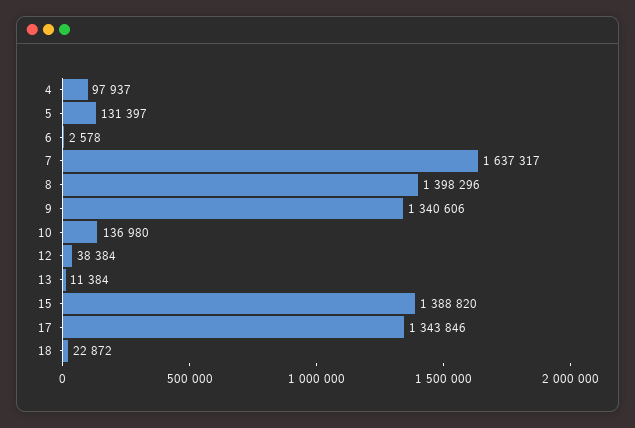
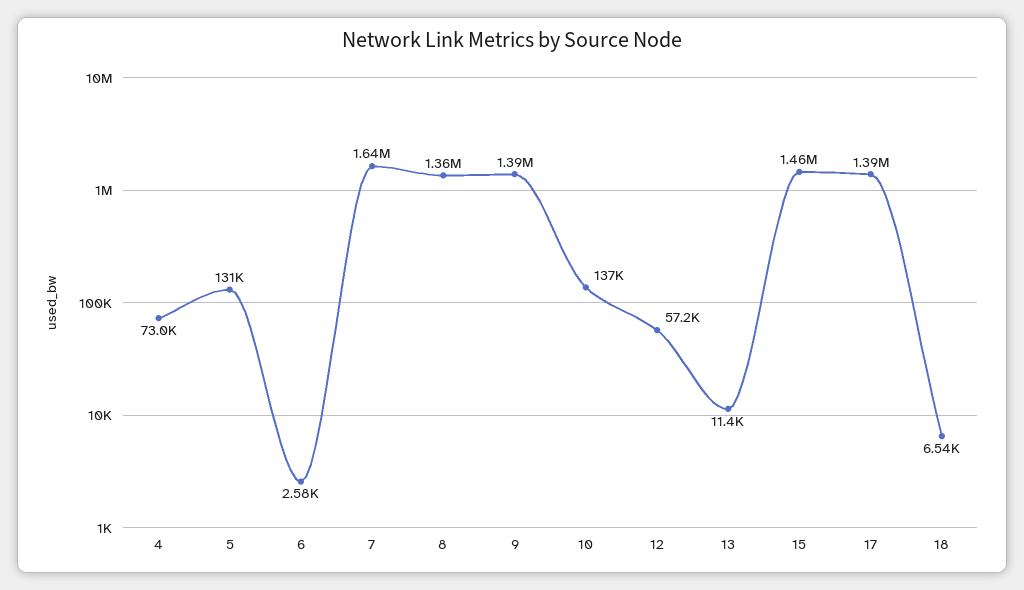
4: 97937 -> 73000
8: 1398296 -> 1360000
9: 1340606 -> 1390000
12: 38384 -> 57200
15: 1388820 -> 1460000
17: 1343846 -> 1390000
18: 22872 -> 6540

